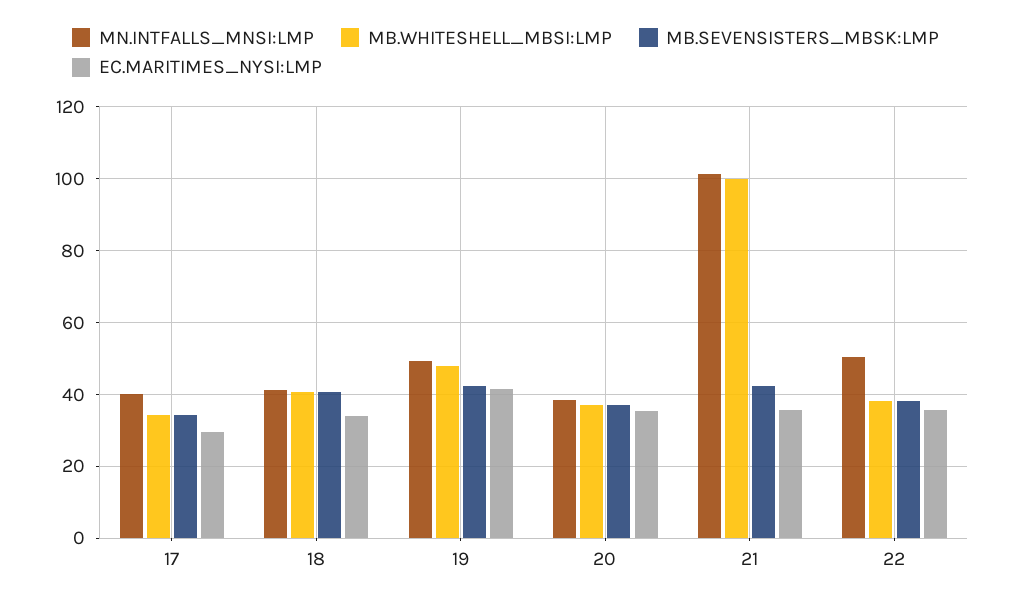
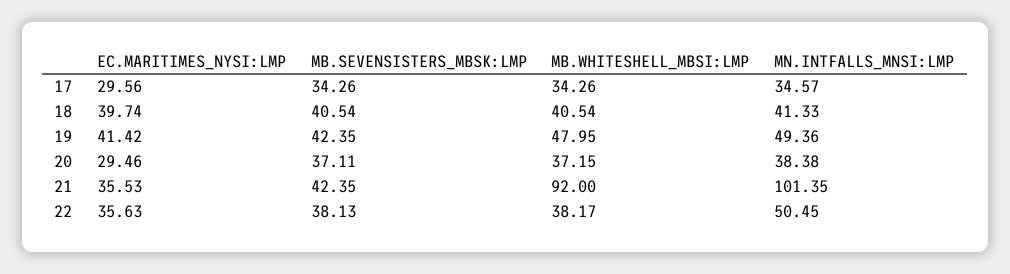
MN.INTFALLS_MNSI:LMP, 17: 40 -> 34.57
EC.MARITIMES_NYSI:LMP, 18: 34 -> 39.74
EC.MARITIMES_NYSI:LMP, 20: 36 -> 29.46
MB.WHITESHELL_MBSI:LMP, 21: 100 -> 92

